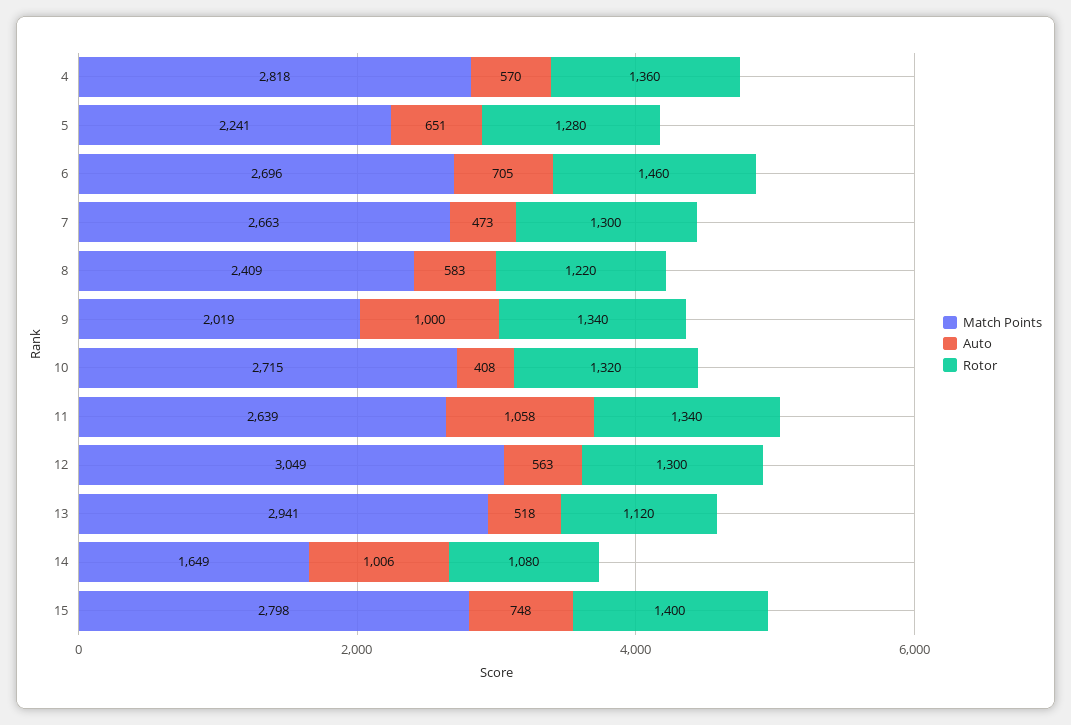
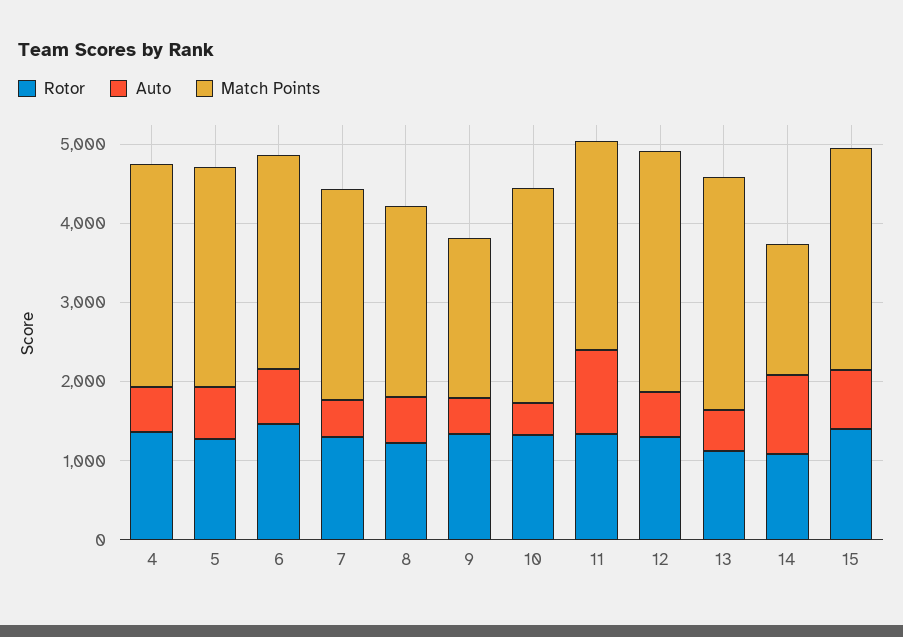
Match Points, 5: 2241 -> 2800
Auto, 9: 1000 -> 400

